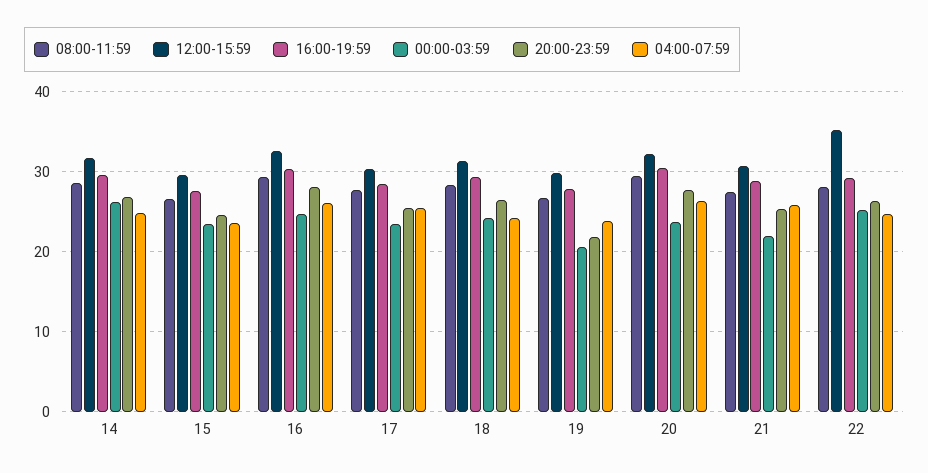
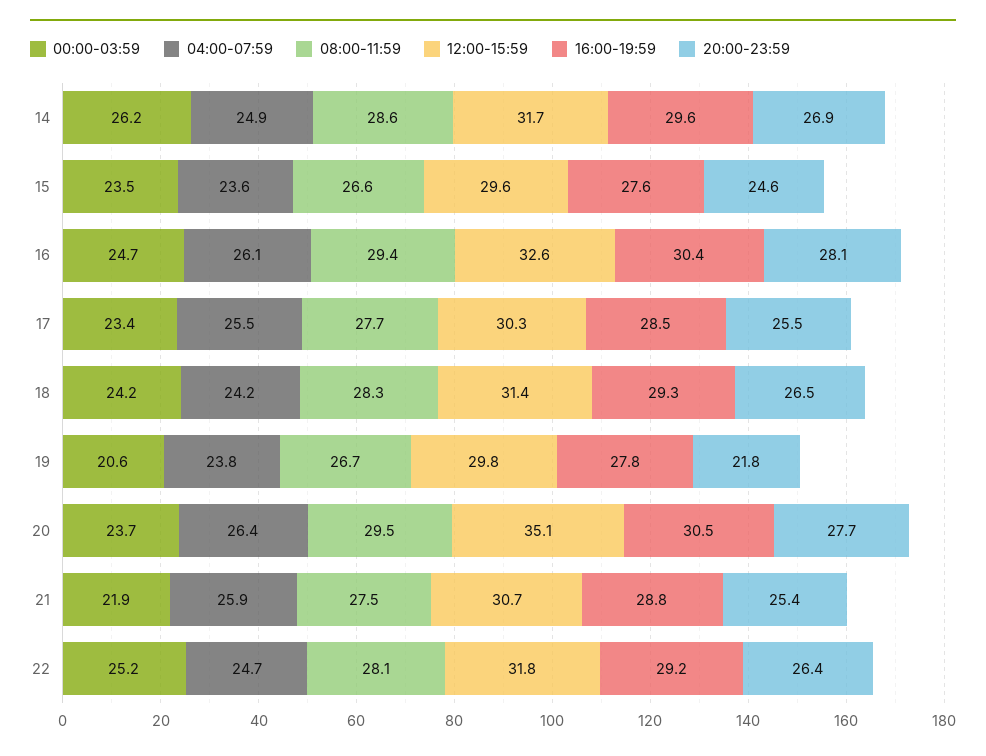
12:00-15:59, 20: 32 -> 35.1
12:00-15:59, 22: 35 -> 31.8

